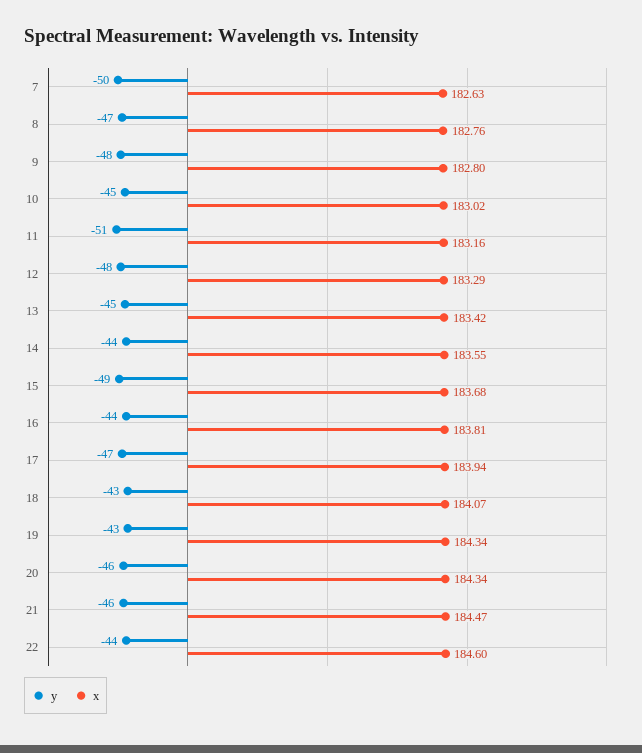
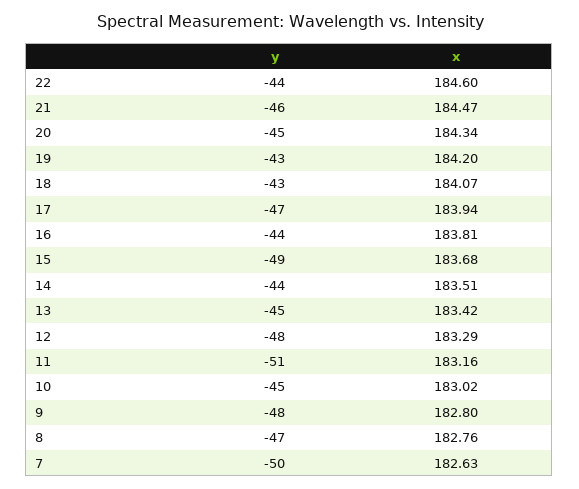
x, 14: 183.55 -> 183.51
x, 19: 184.34 -> 184.2
y, 20: -46 -> -45

